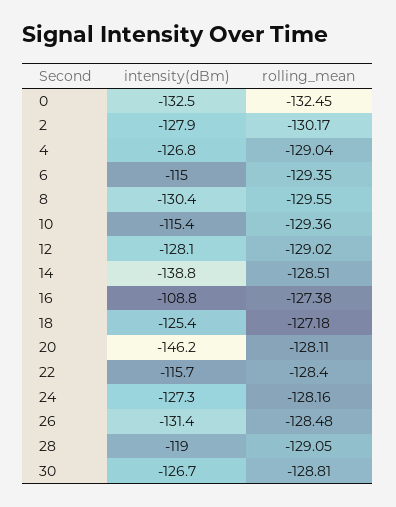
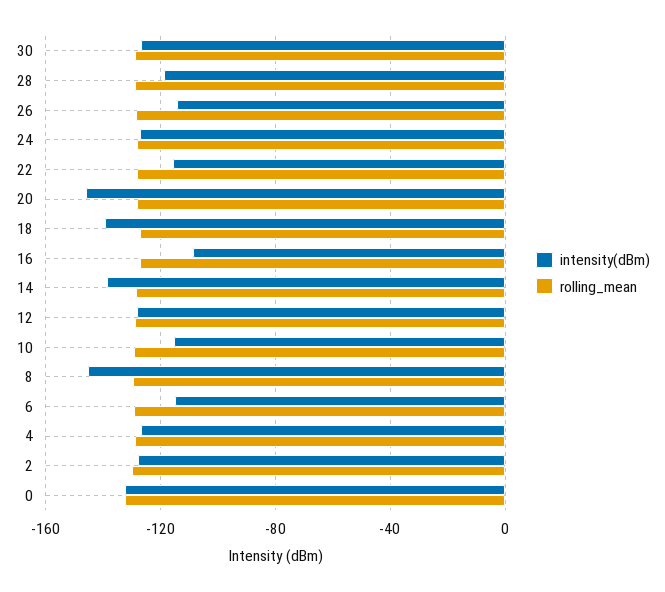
intensity(dBm), 8: -130.4 -> -145
intensity(dBm), 18: -125.4 -> -140
intensity(dBm), 26: -131.4 -> -115

